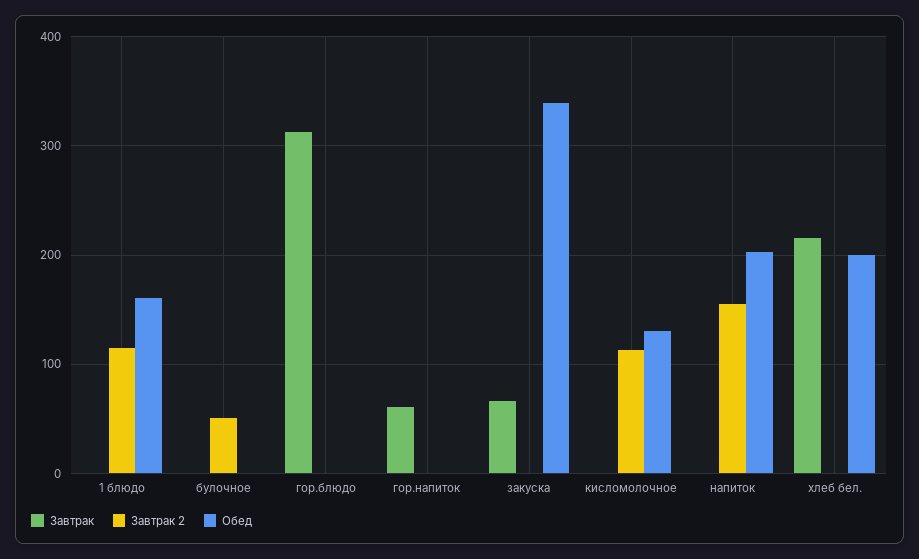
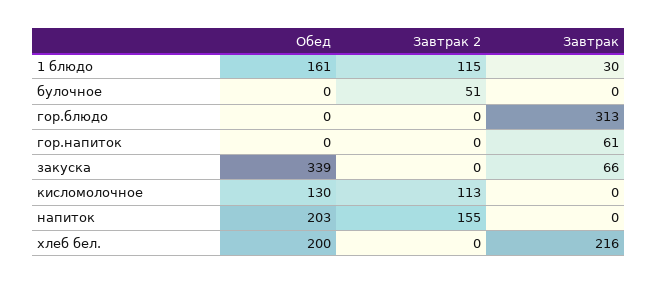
Завтрак, 1 блюдо: 0 -> 30

